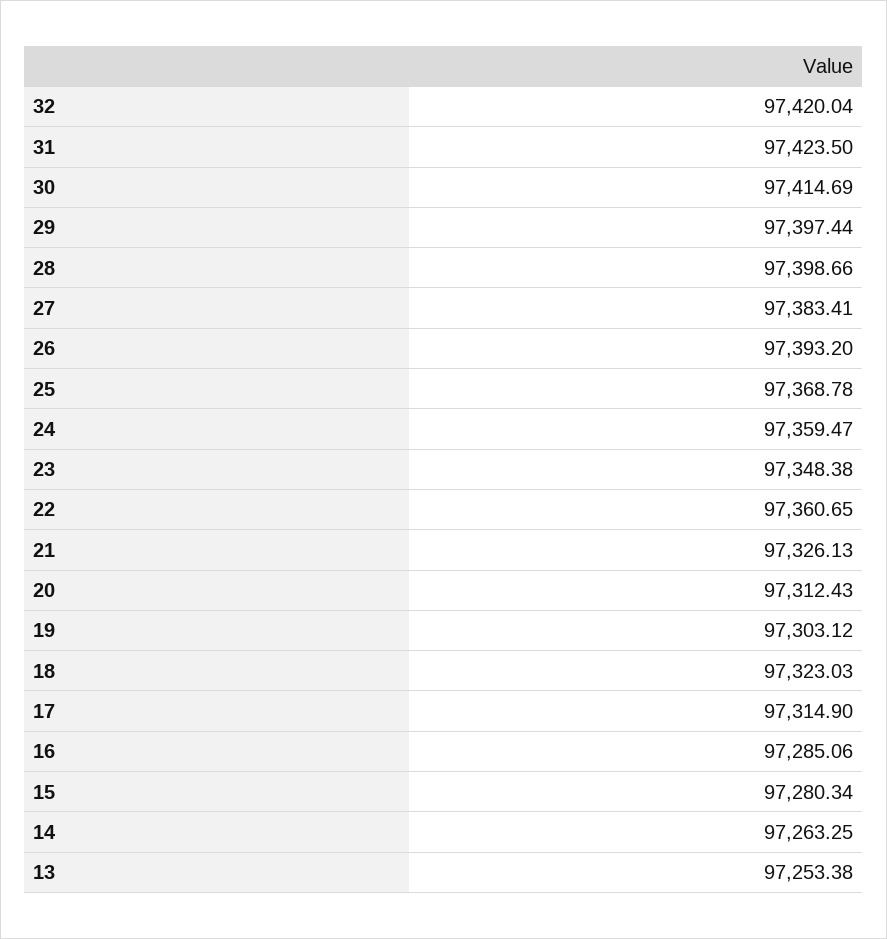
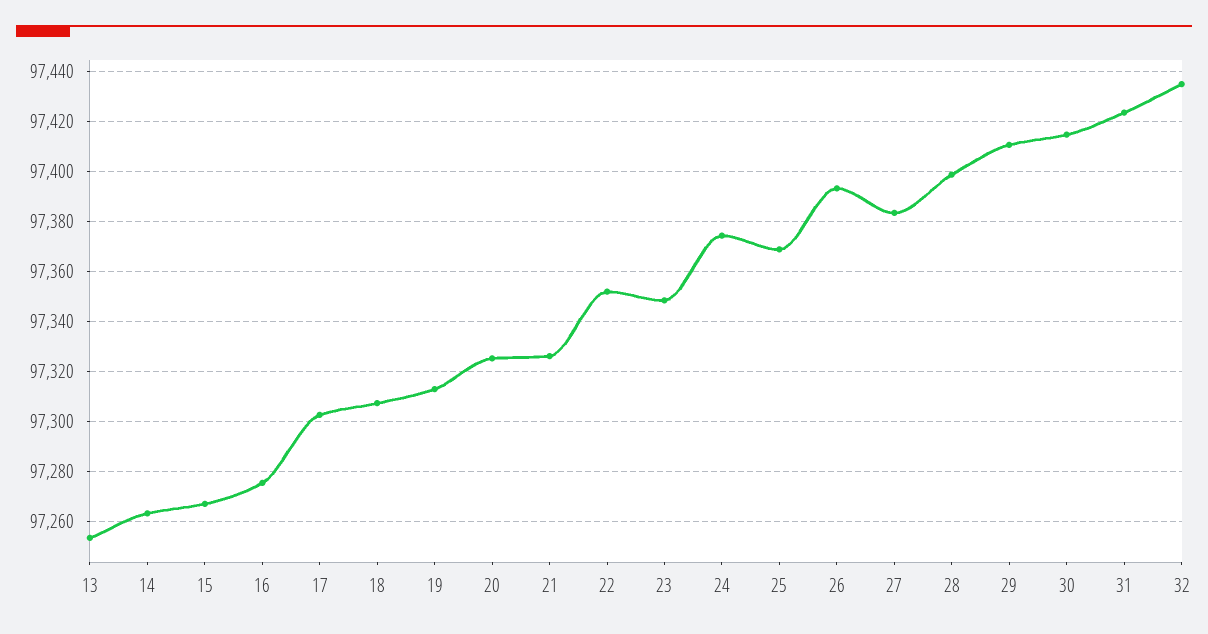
32: 97420.04 -> 97435
29: 97397.44 -> 97410
24: 97359.47 -> 97375
22: 97360.65 -> 97352.5
20: 97312.43 -> 97325
19: 97303.12 -> 97312.5
18: 97323.03 -> 97307.5
17: 97314.9 -> 97302.5
16: 97285.06 -> 97275
15: 97280.34 -> 97267.5

